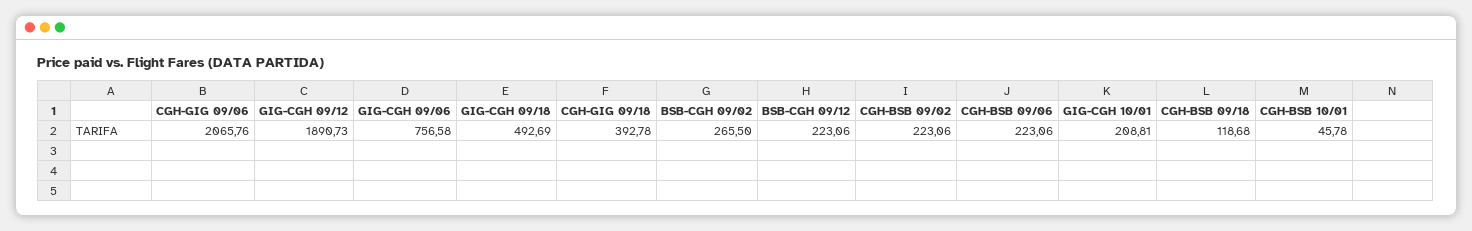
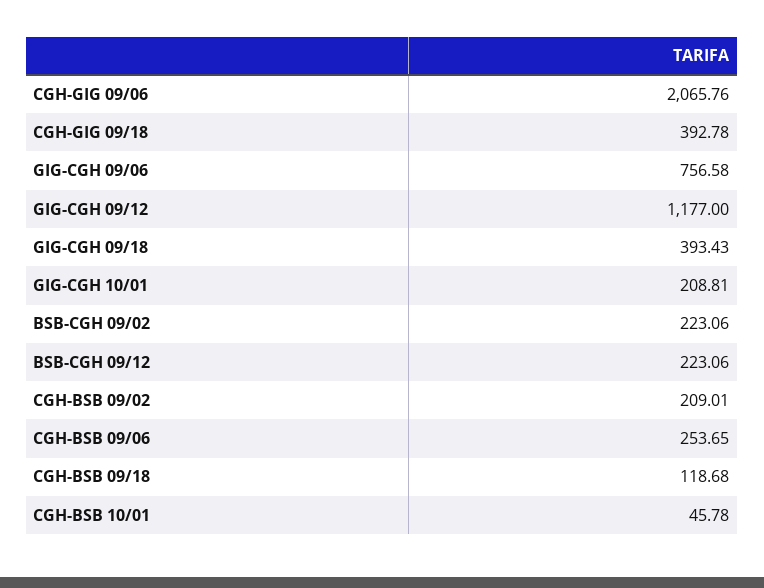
GIG-CGH 09/12: 1890.73 -> 1177
GIG-CGH 09/18: 492.69 -> 393.43
BSB-CGH 09/02: 265.5 -> 223.06
CGH-BSB 09/02: 223.06 -> 209.01
CGH-BSB 09/06: 223.06 -> 253.65

